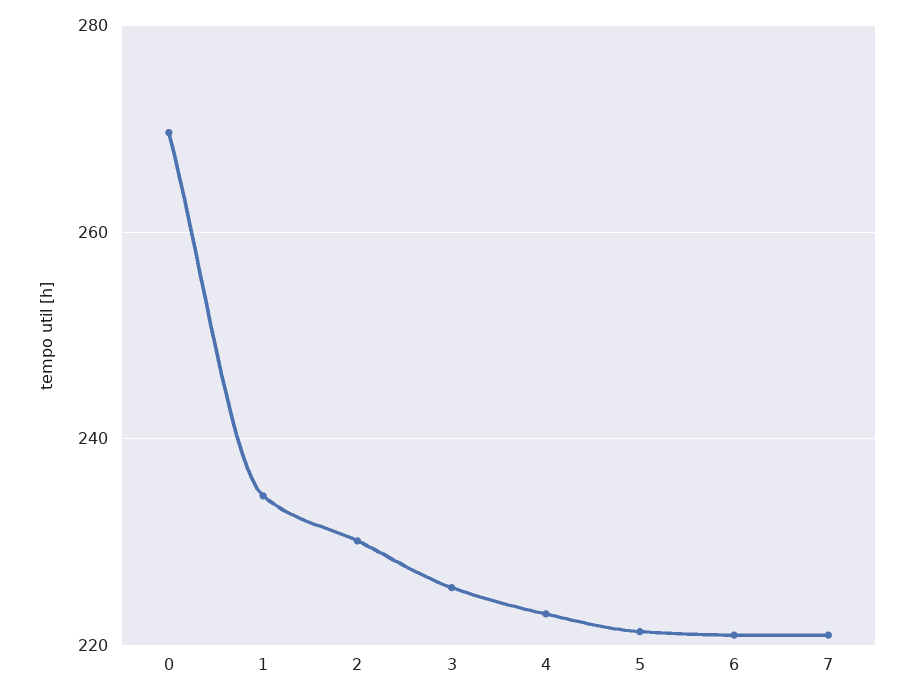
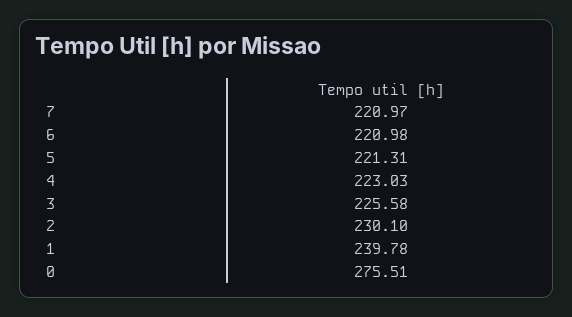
0: 270 -> 275.51
1: 234 -> 239.78

